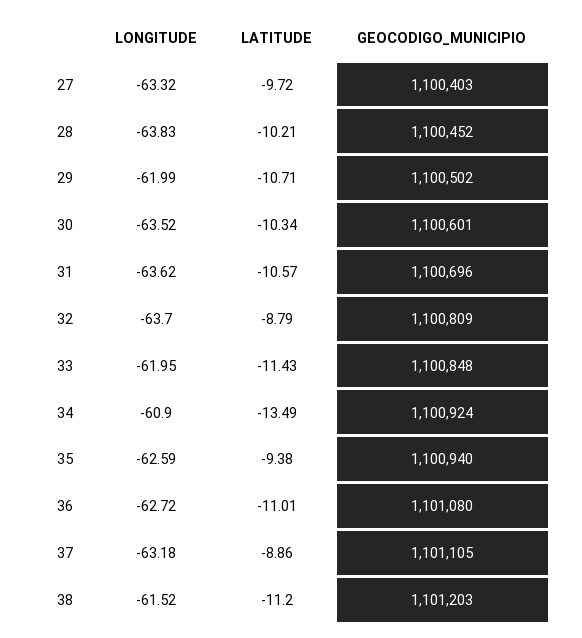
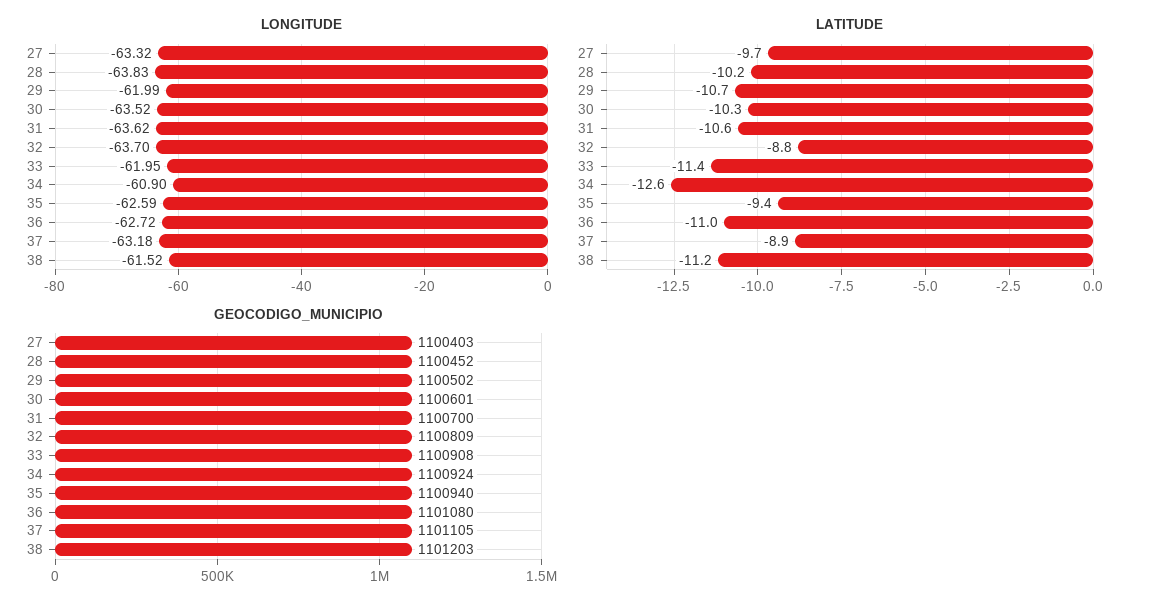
GEOCODIGO_MUNICIPIO, 31: 1100696 -> 1100700
GEOCODIGO_MUNICIPIO, 33: 1100848 -> 1100908
LATITUDE, 34: -13.49 -> -12.6

